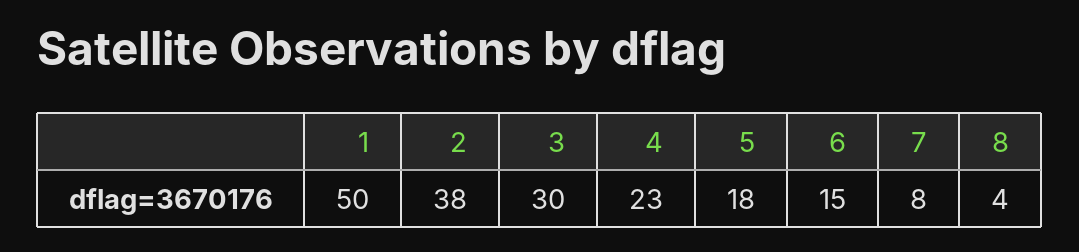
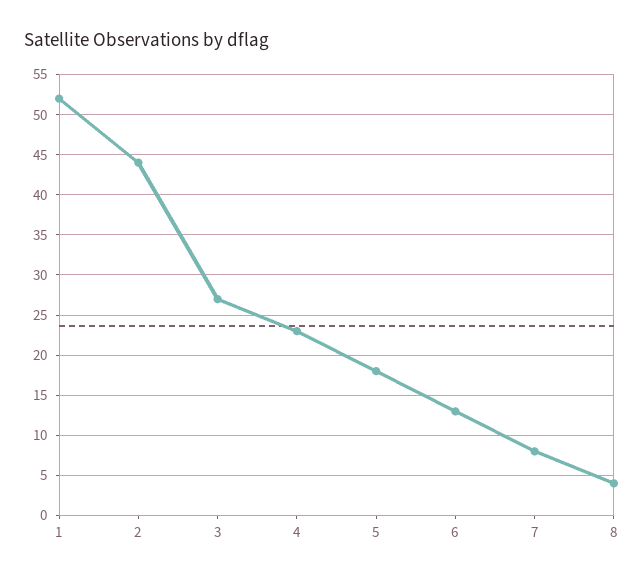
1: 50 -> 52
2: 38 -> 44
3: 30 -> 27
6: 15 -> 13

